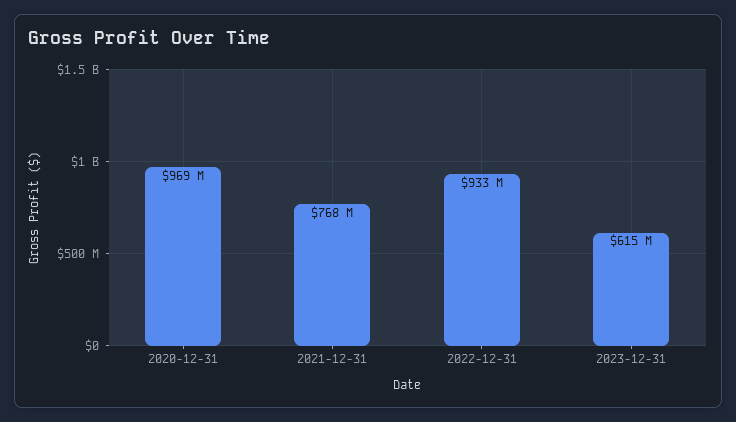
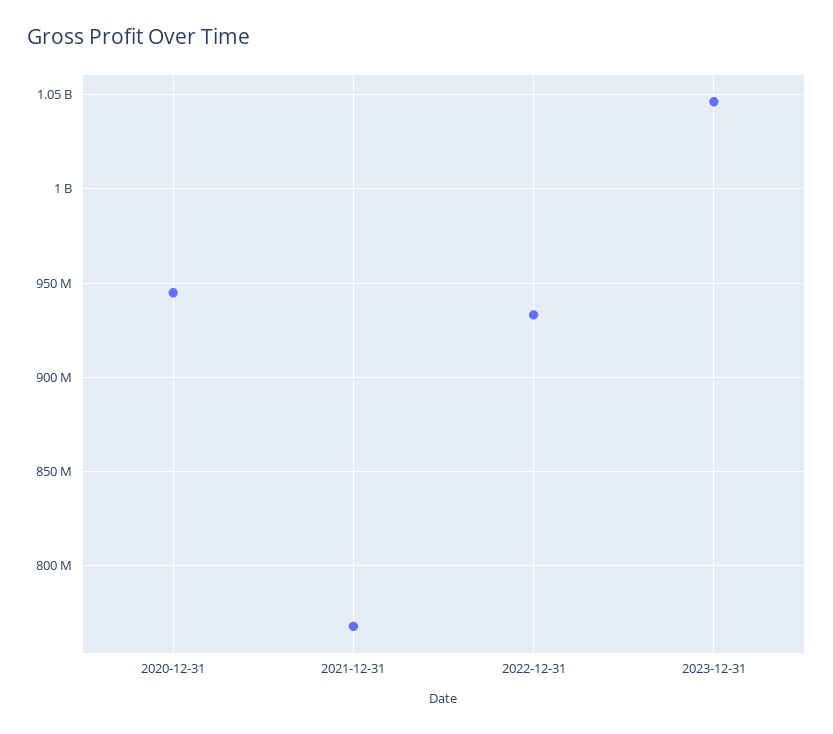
2020-12-31: 969000000 -> 945000000
2023-12-31: 615000000 -> 1045000000

